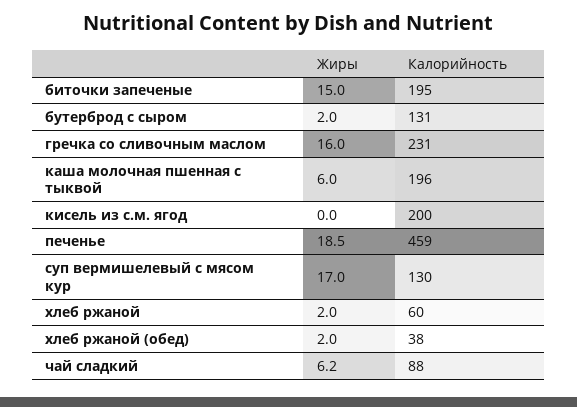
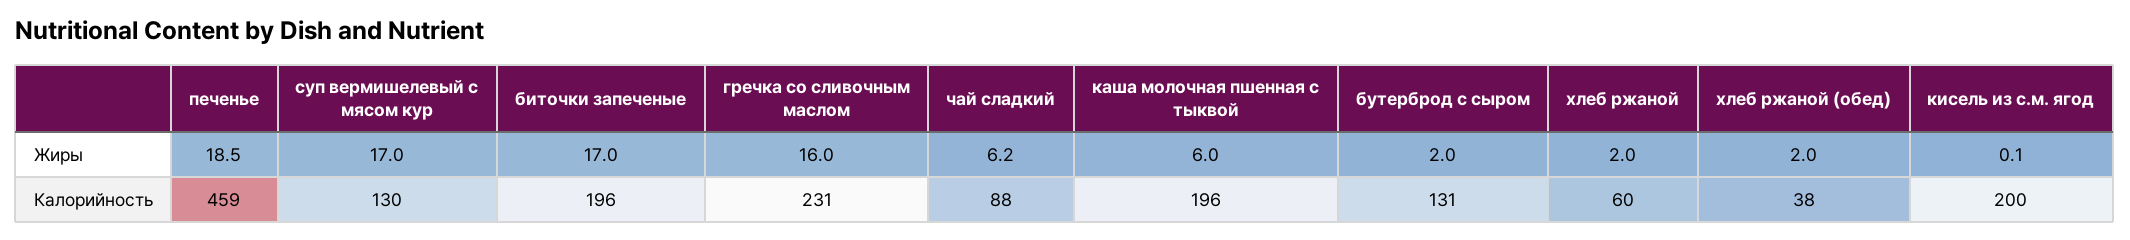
Жиры, биточки запеченые: 15 -> 17
Калорийность, биточки запеченые: 195 -> 196
Жиры, кисель из с.м. ягод: 0 -> 0.1

